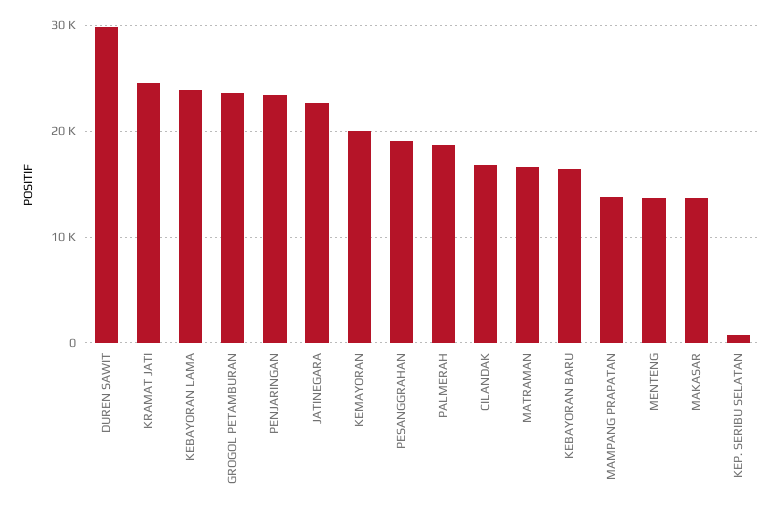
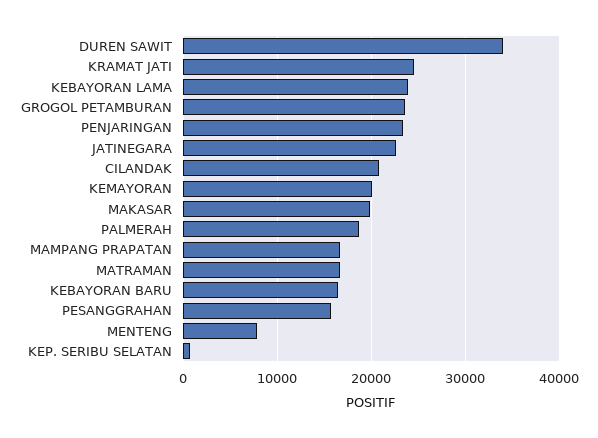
DUREN SAWIT: 30000 -> 34000
PESANGGRAHAN: 19000 -> 16000
CILANDAK: 17000 -> 21000
MAMPANG PRAPATAN: 14000 -> 17000
MENTENG: 14000 -> 8000
MAKASAR: 14000 -> 20000

